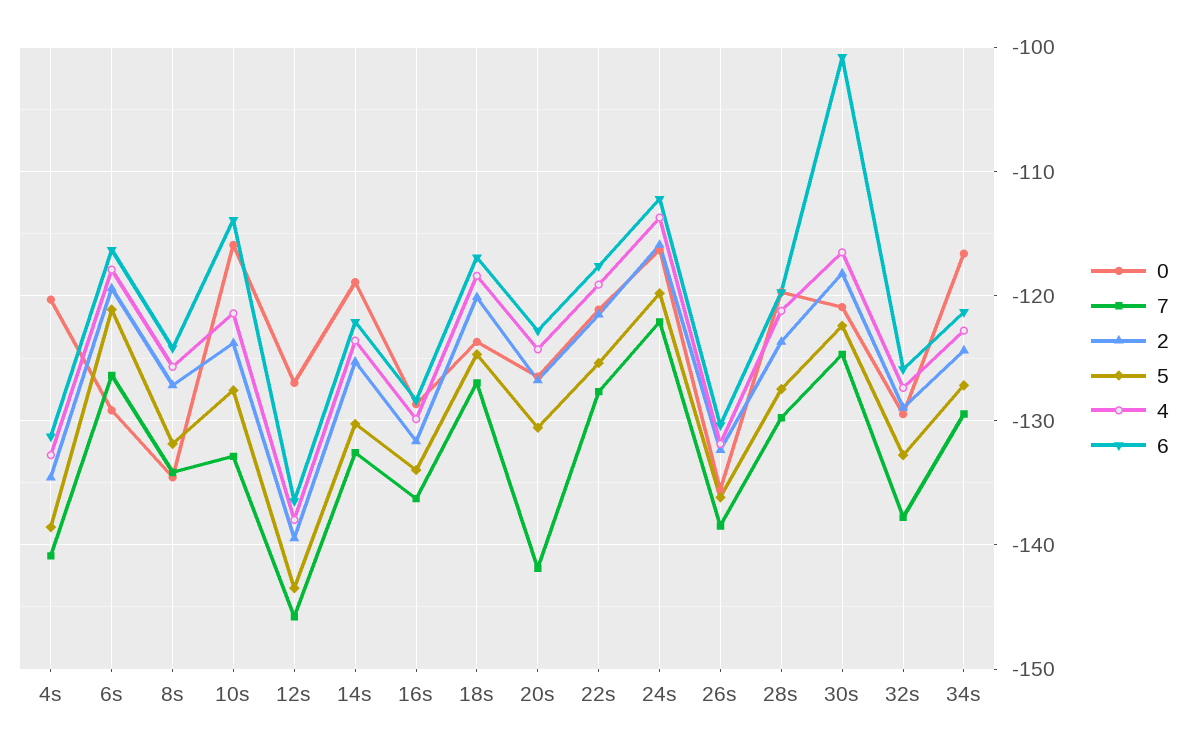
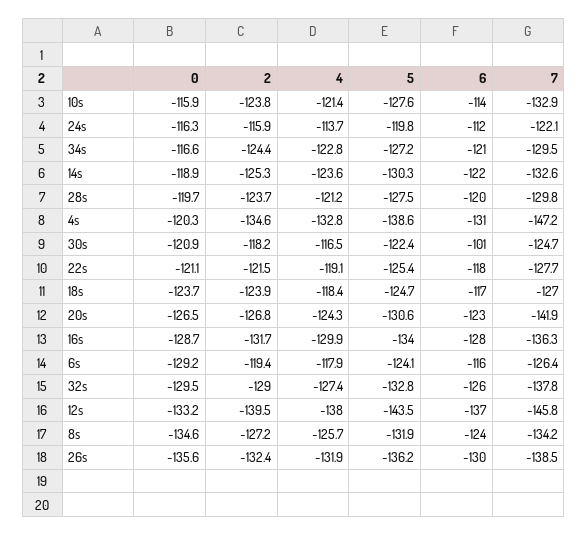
7, 4s: -141 -> -147.2
5, 6s: -121 -> -124.1
0, 12s: -127 -> -133.2
2, 18s: -120 -> -123.9

